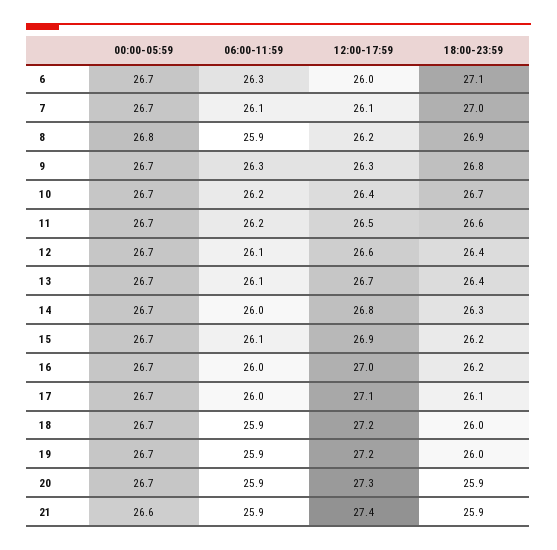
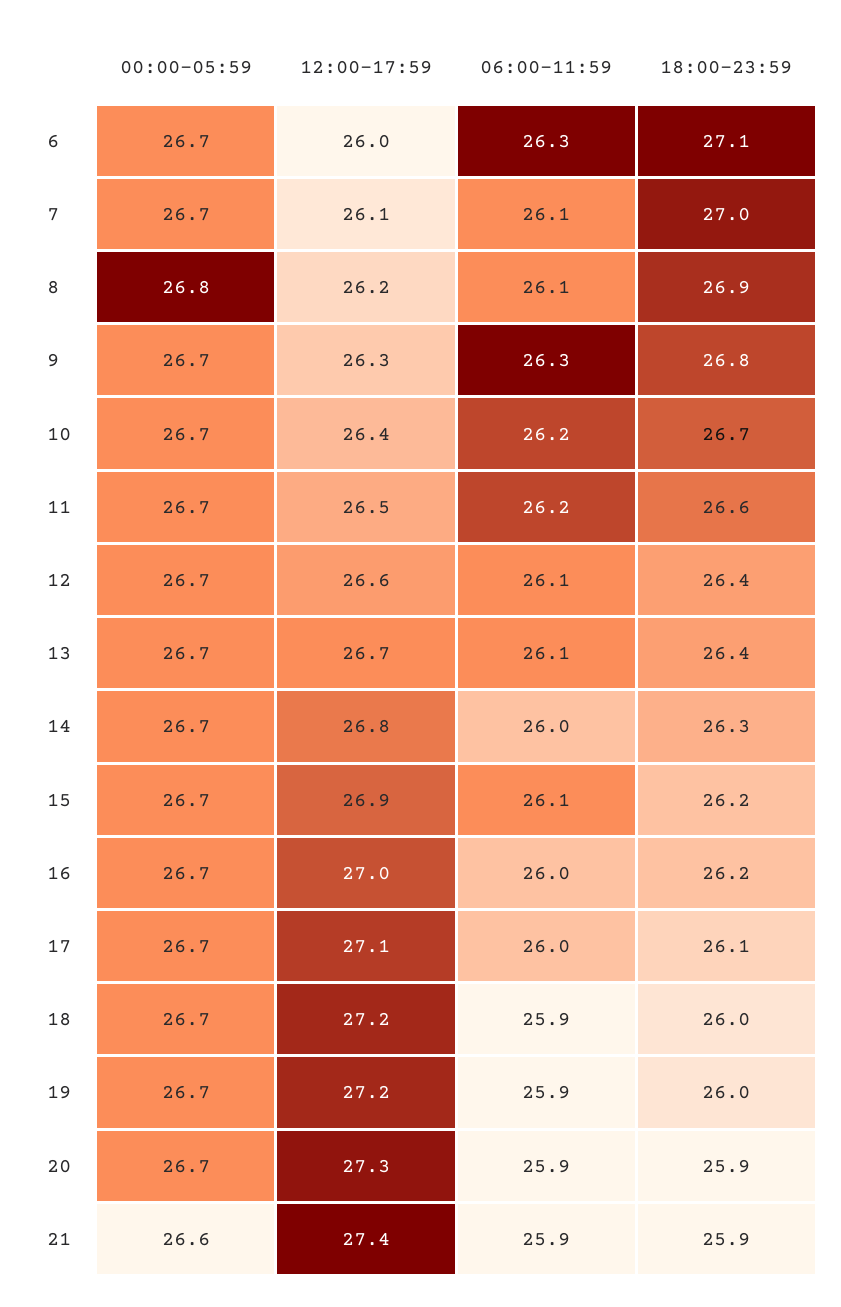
06:00-11:59, 8: 25.9 -> 26.1

